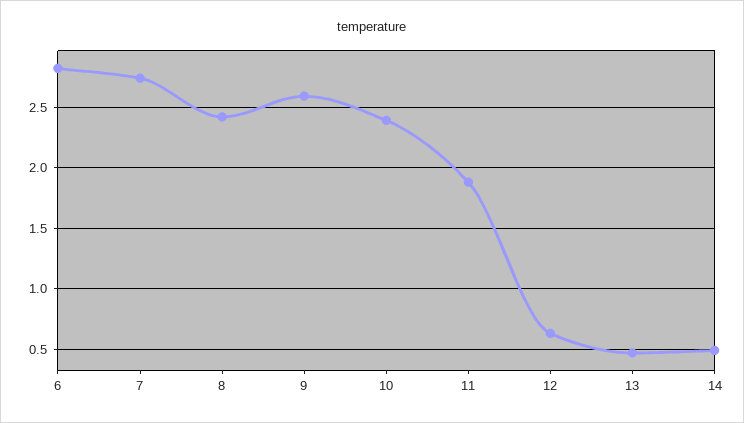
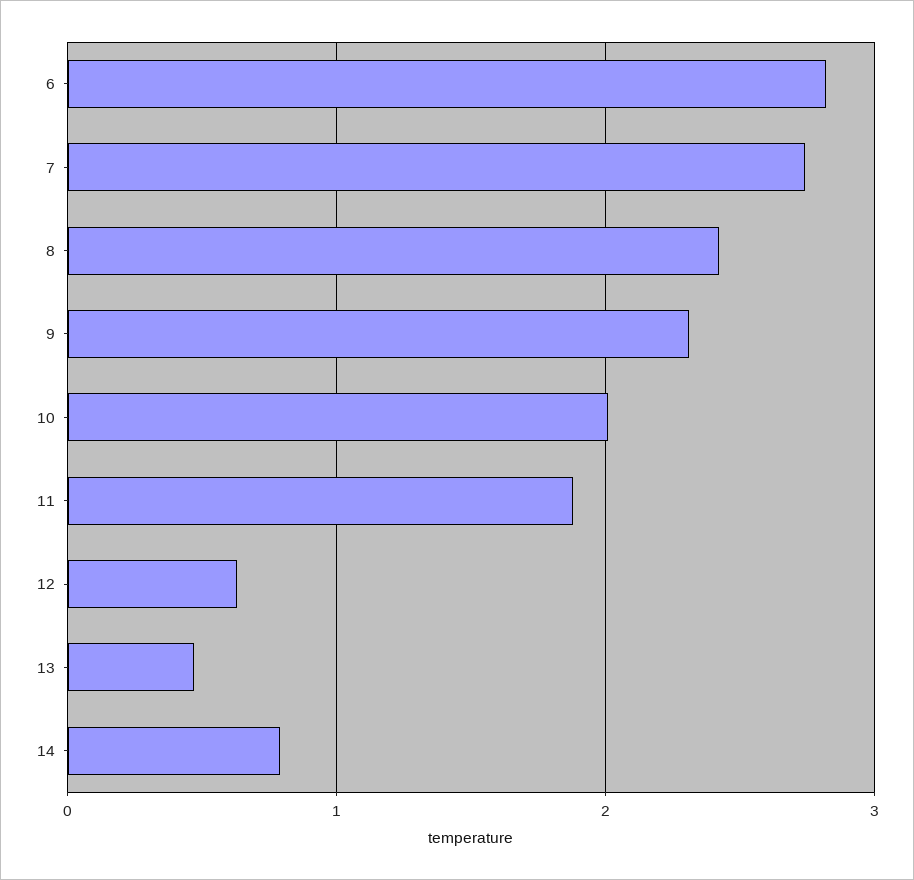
9: 2.6 -> 2.3
10: 2.4 -> 2
14: 0.5 -> 0.8

